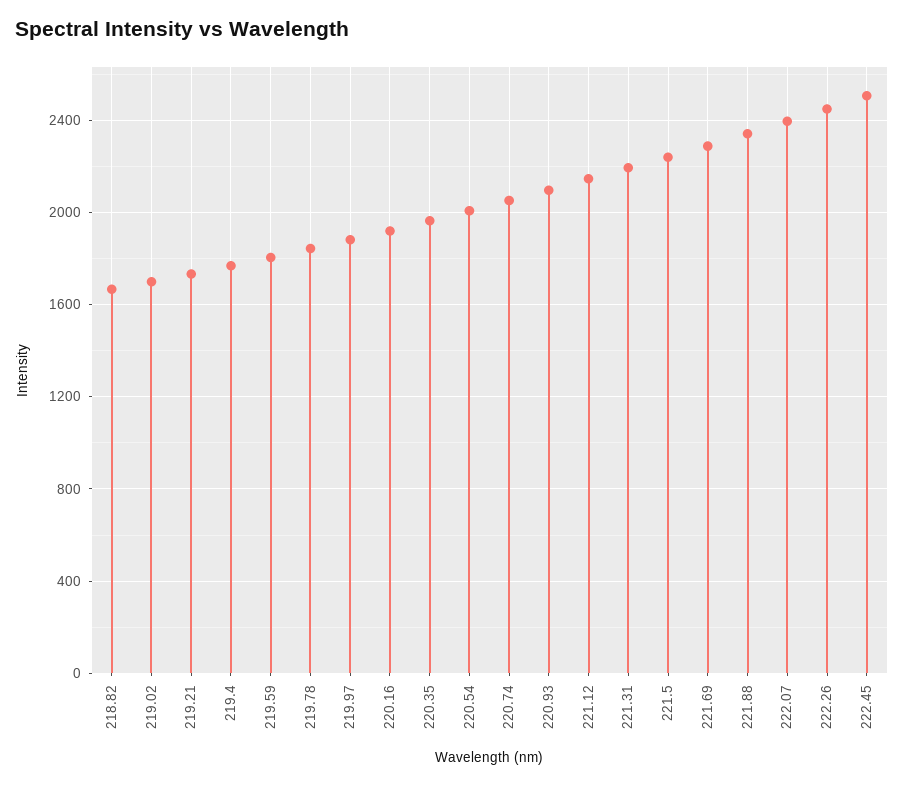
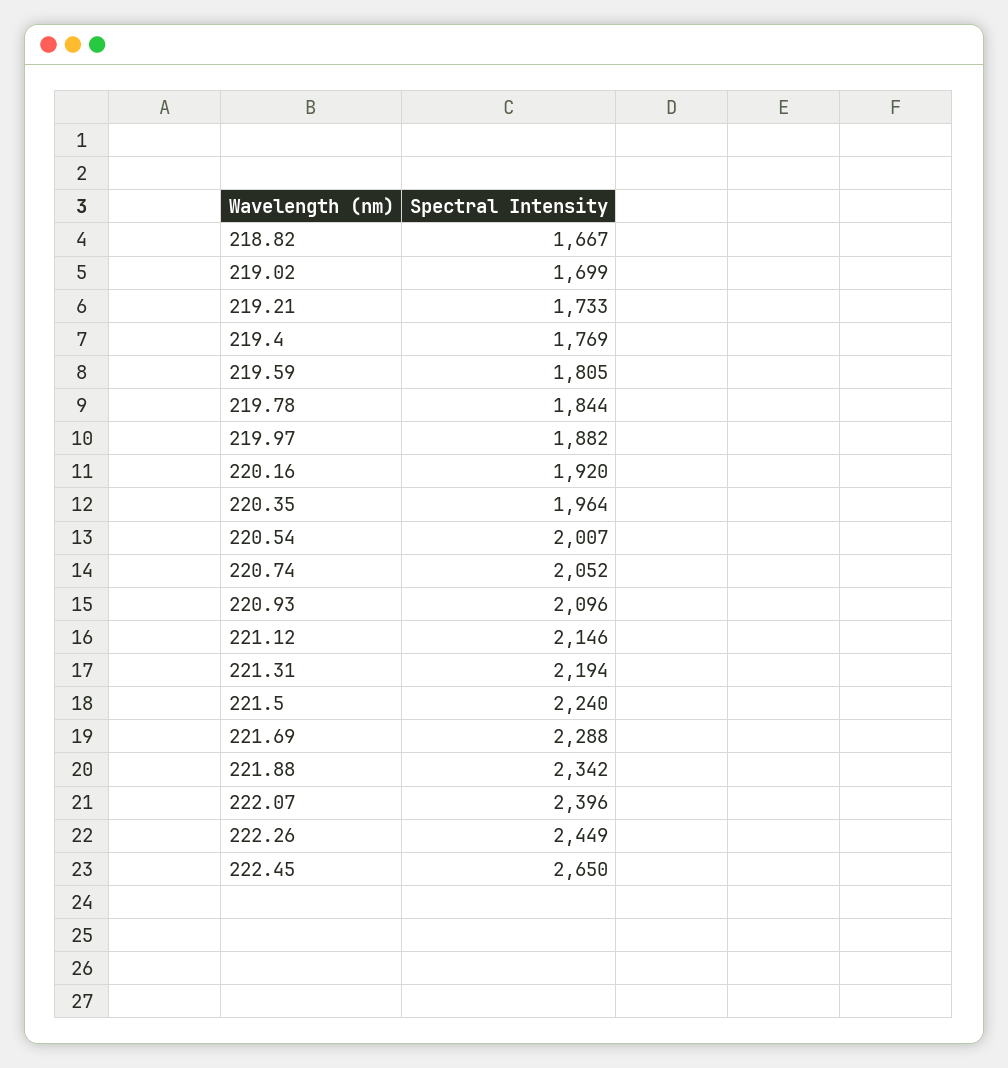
222.45: 2500 -> 2650

